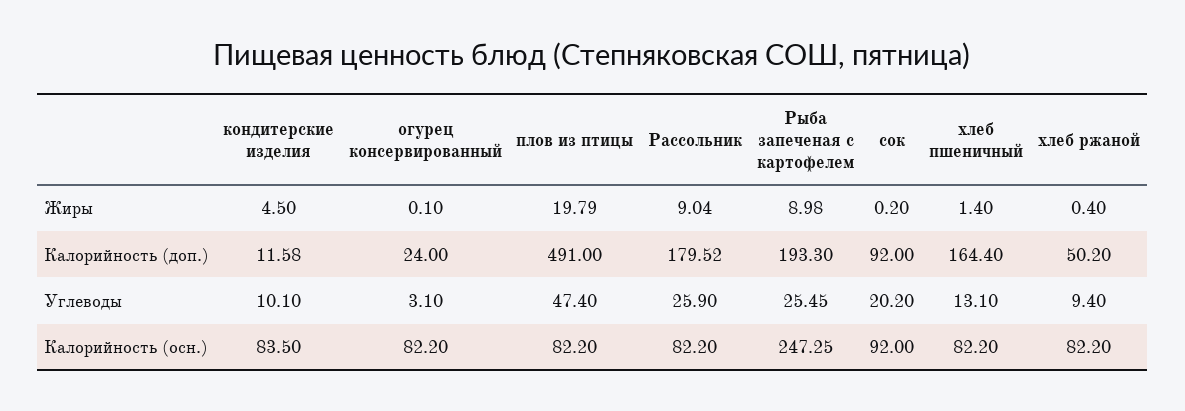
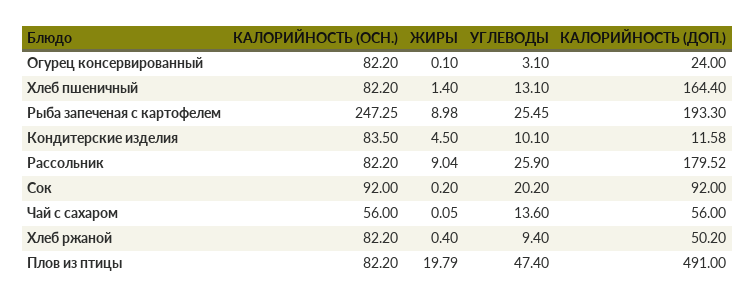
Чай с сахаром, Калорийность (осн.): none -> 56
Чай с сахаром, Жиры: none -> 0.05
Чай с сахаром, Углеводы: none -> 13.6
Чай с сахаром, Калорийность (доп.): none -> 56

